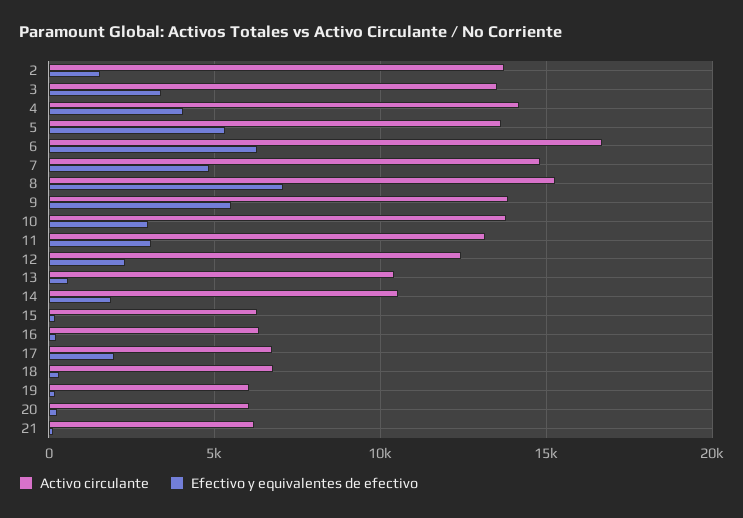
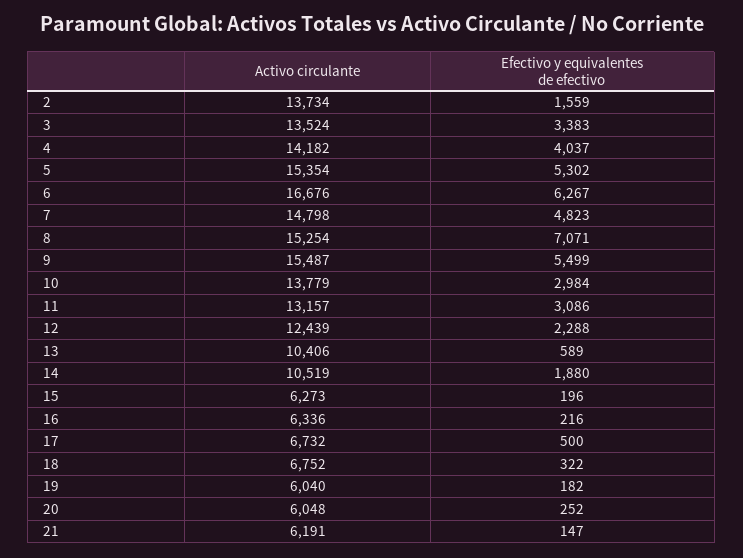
Activo circulante, 5: 13500 -> 15354
Activo circulante, 9: 14000 -> 15487
Efectivo y equivalentes de efectivo, 17: 2000 -> 500

